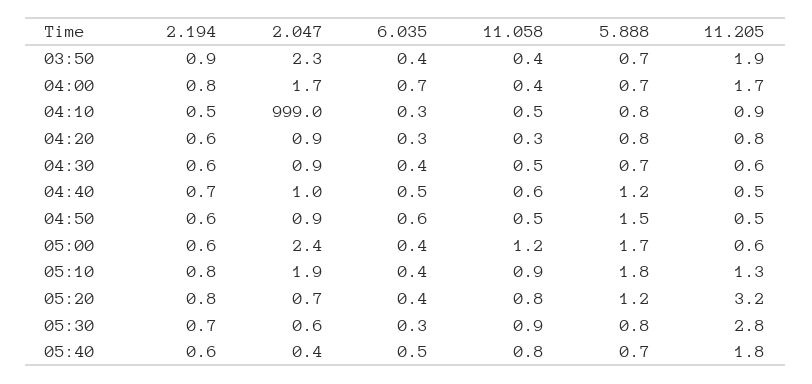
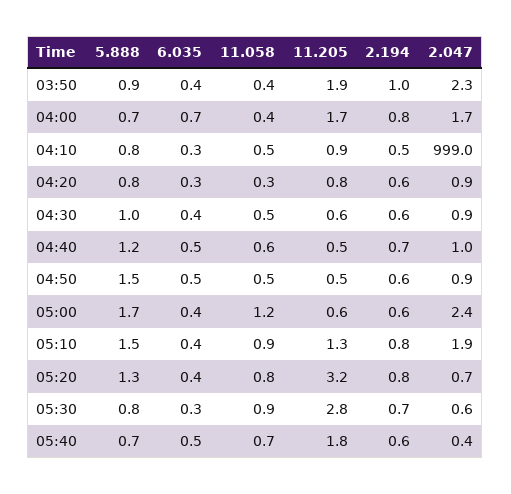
2.194, 03:50: 0.9 -> 1
5.888, 03:50: 0.7 -> 0.9
5.888, 04:30: 0.7 -> 1
6.035, 04:50: 0.6 -> 0.5
5.888, 05:10: 1.8 -> 1.5
5.888, 05:20: 1.2 -> 1.3
11.058, 05:40: 0.8 -> 0.7

